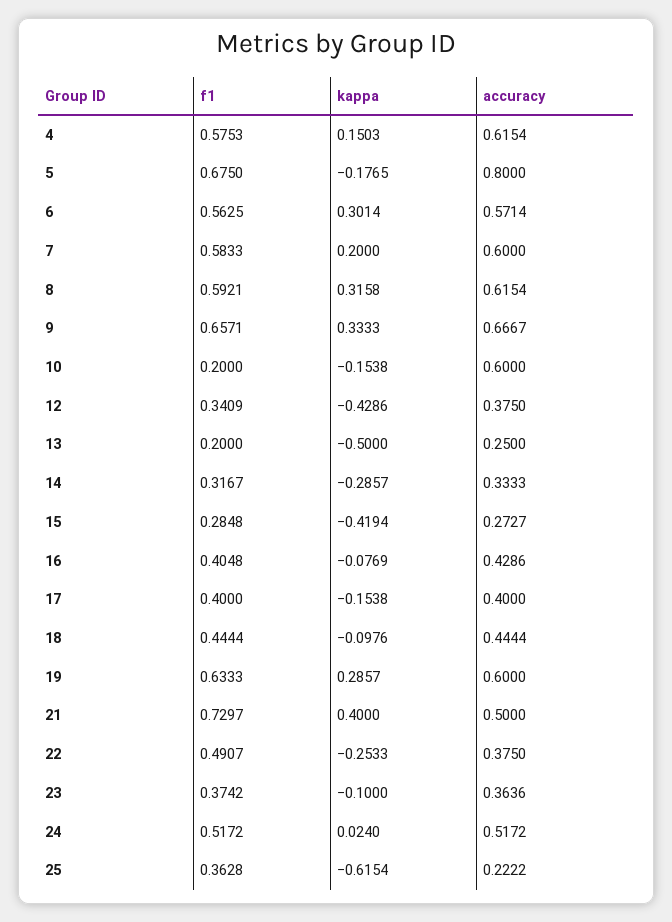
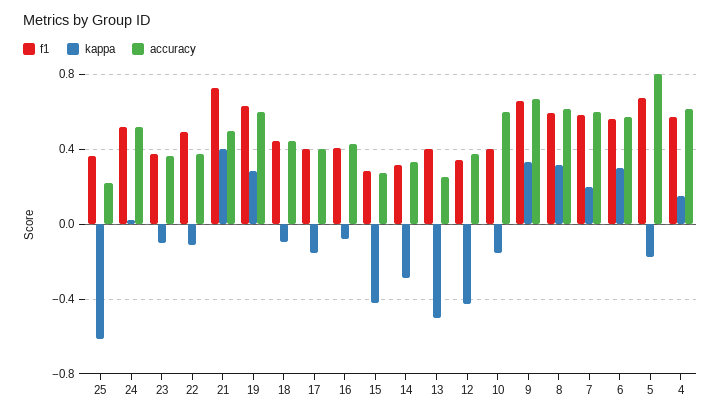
f1, 10: 0.2 -> 0.4
f1, 13: 0.2 -> 0.4
kappa, 22: -0.2533 -> -0.1

